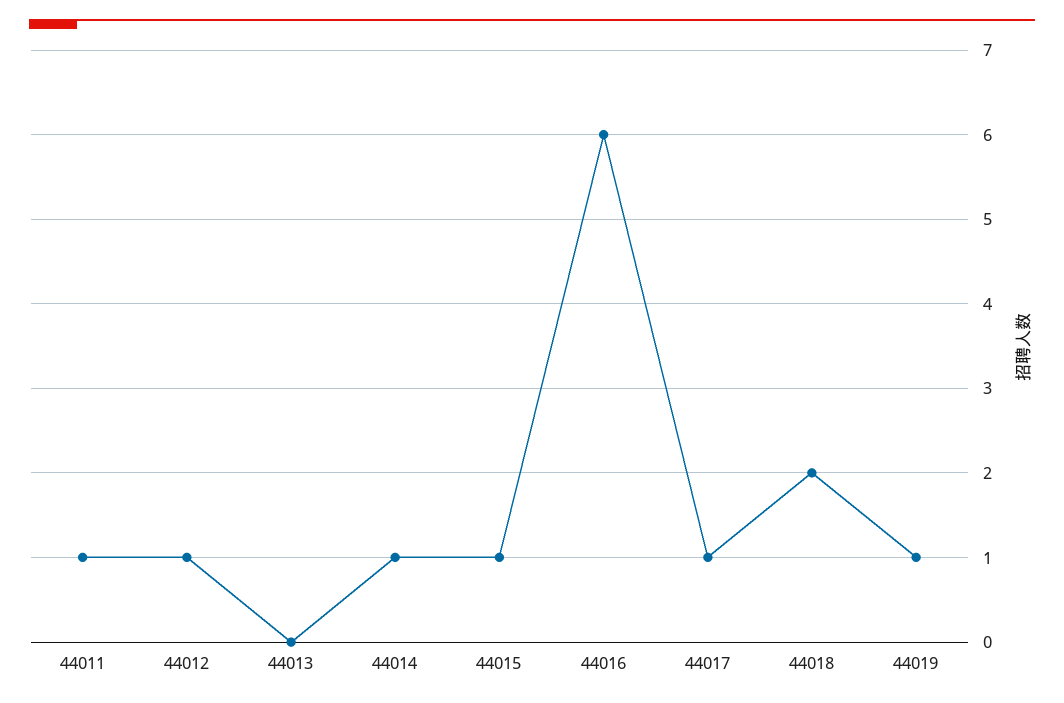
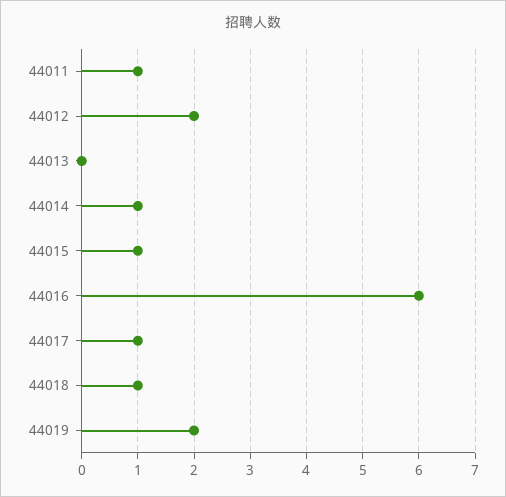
44012: 1 -> 2
44018: 2 -> 1
44019: 1 -> 2

